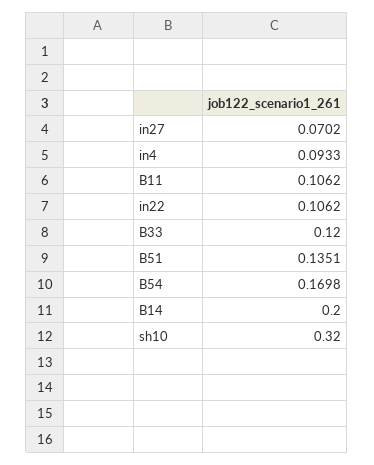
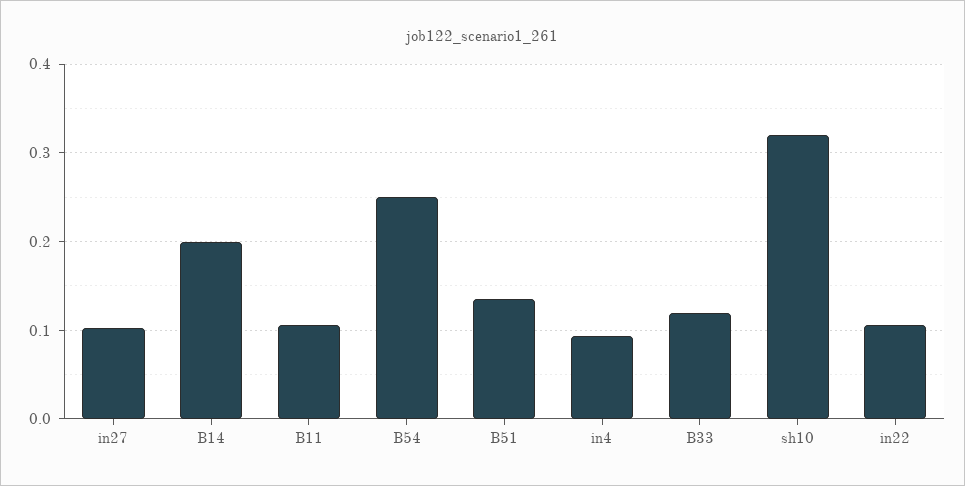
in27: 0.0702 -> 0.1
B54: 0.1698 -> 0.25

